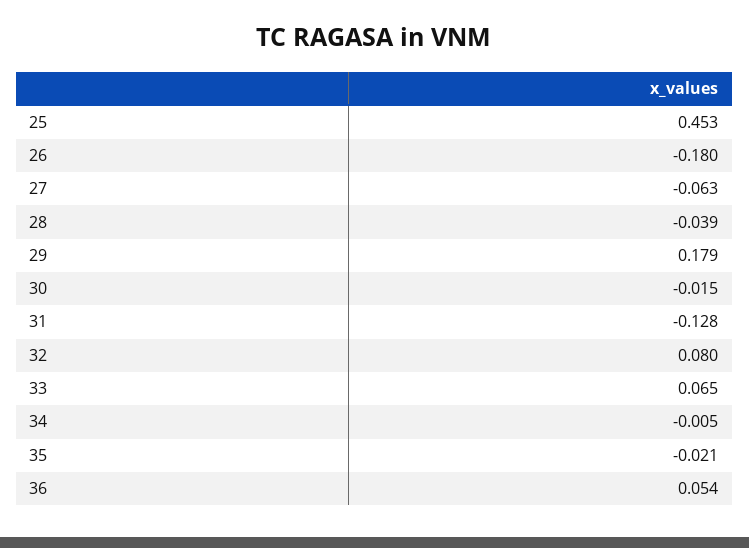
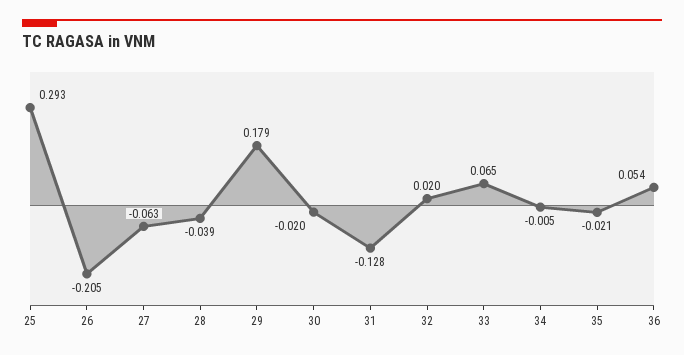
25: 0.453 -> 0.293
26: -0.18 -> -0.205
30: -0.015 -> -0.02
32: 0.08 -> 0.02

